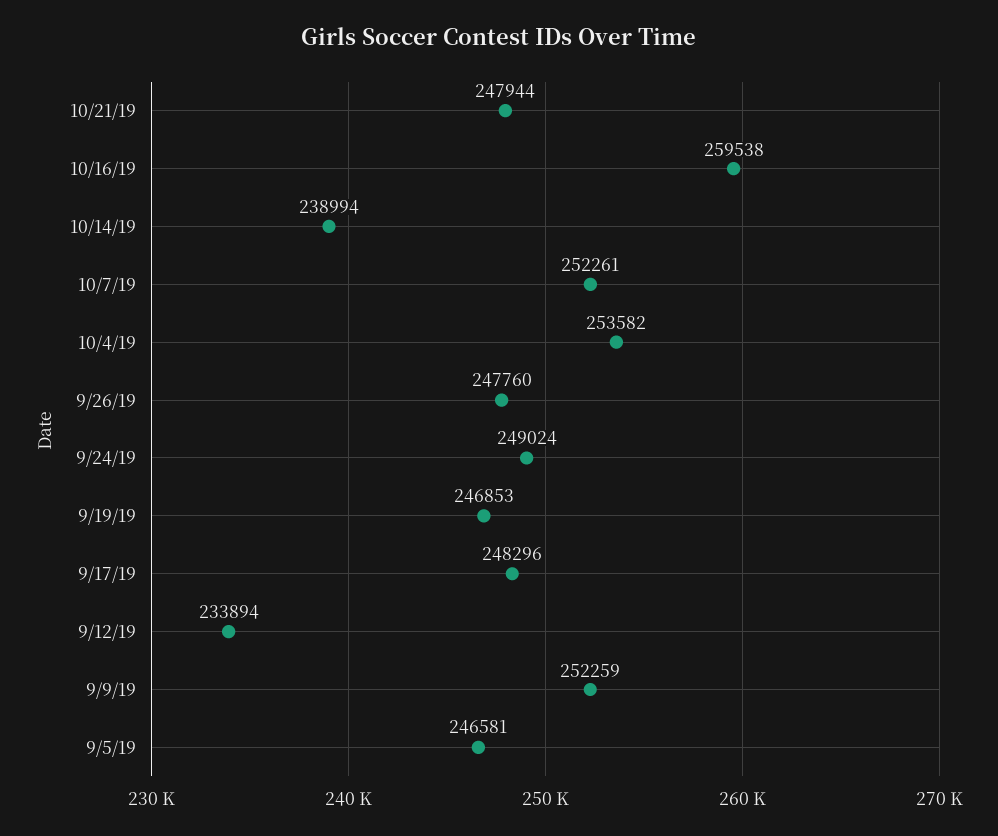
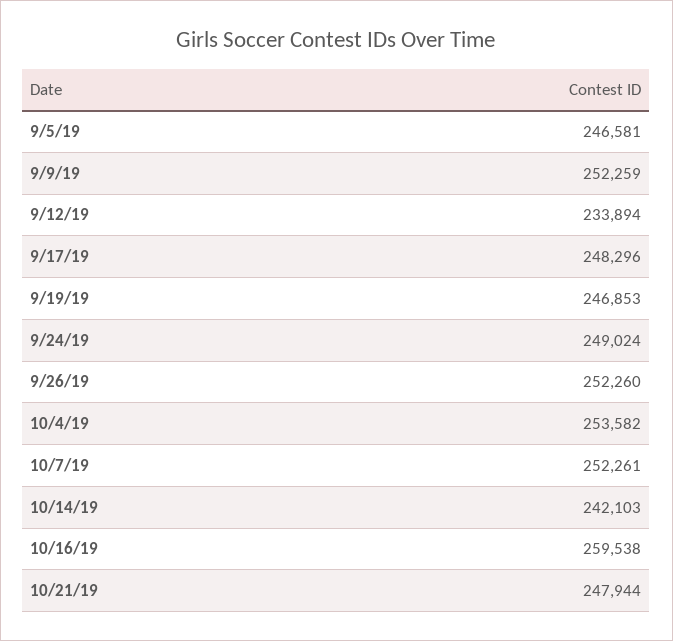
10/14/19: 238994 -> 242103
9/26/19: 247760 -> 252260

